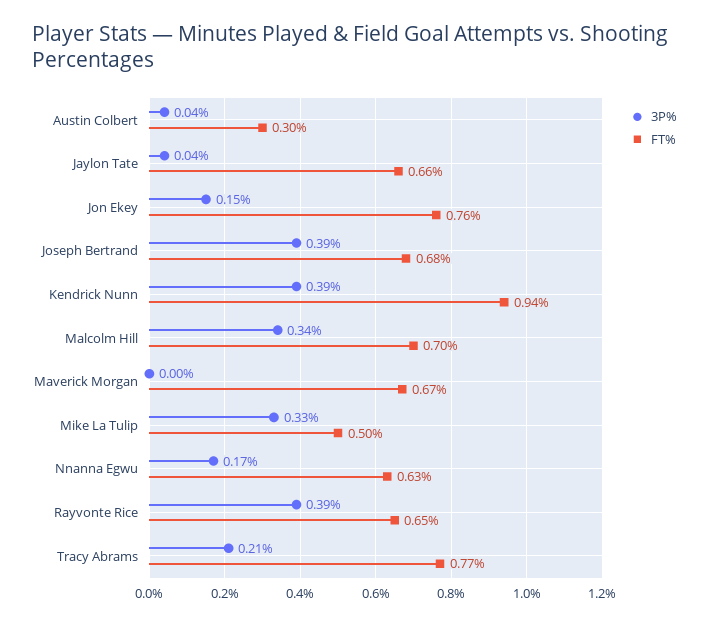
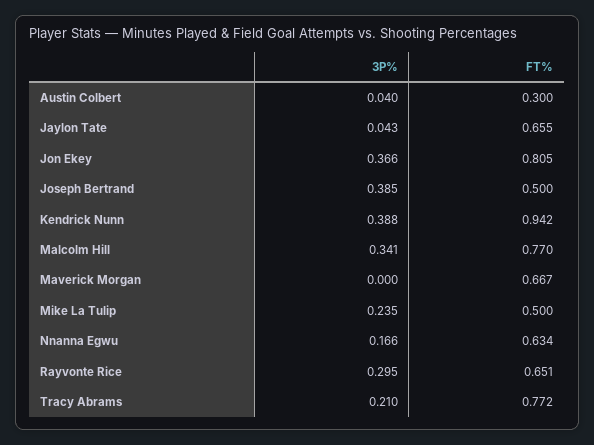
3P%, Jon Ekey: 0.15 -> 0.366
FT%, Jon Ekey: 0.76 -> 0.805
FT%, Joseph Bertrand: 0.68 -> 0.5
FT%, Malcolm Hill: 0.7 -> 0.77
3P%, Mike La Tulip: 0.33 -> 0.235
3P%, Rayvonte Rice: 0.39 -> 0.295

